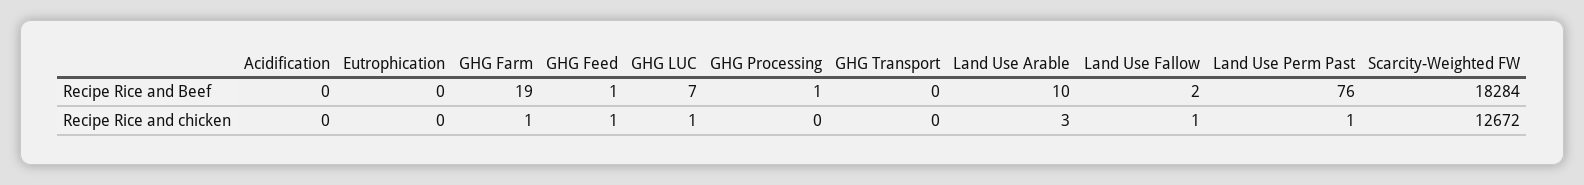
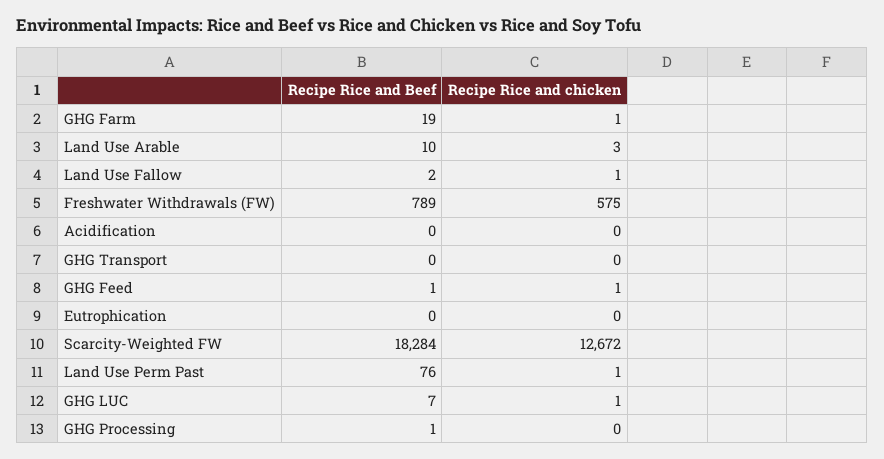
Freshwater Withdrawals (FW), Recipe Rice and Beef: none -> 789
Freshwater Withdrawals (FW), Recipe Rice and chicken: none -> 575

